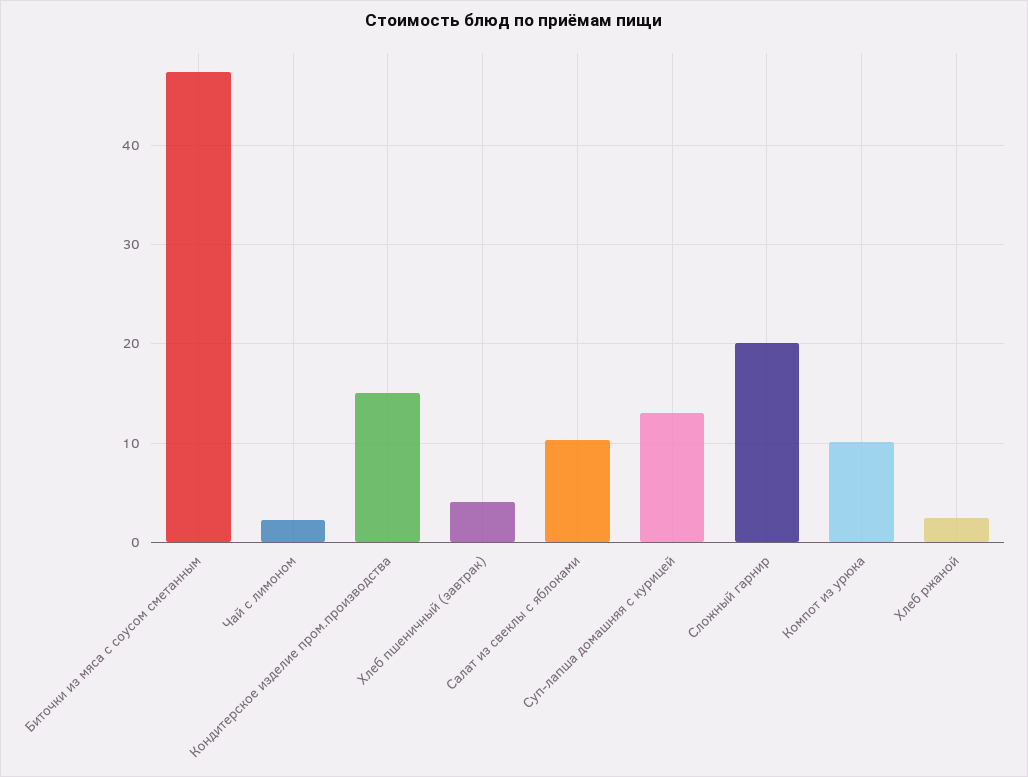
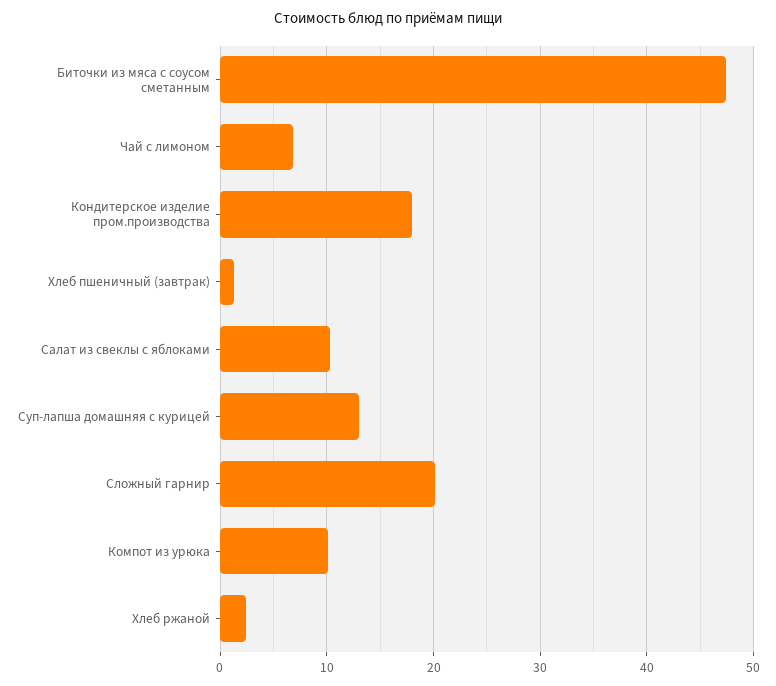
Чай с лимоном: 2 -> 7
Кондитерское изделие пром.производства: 15 -> 18
Хлеб пшеничный (завтрак): 4 -> 1

